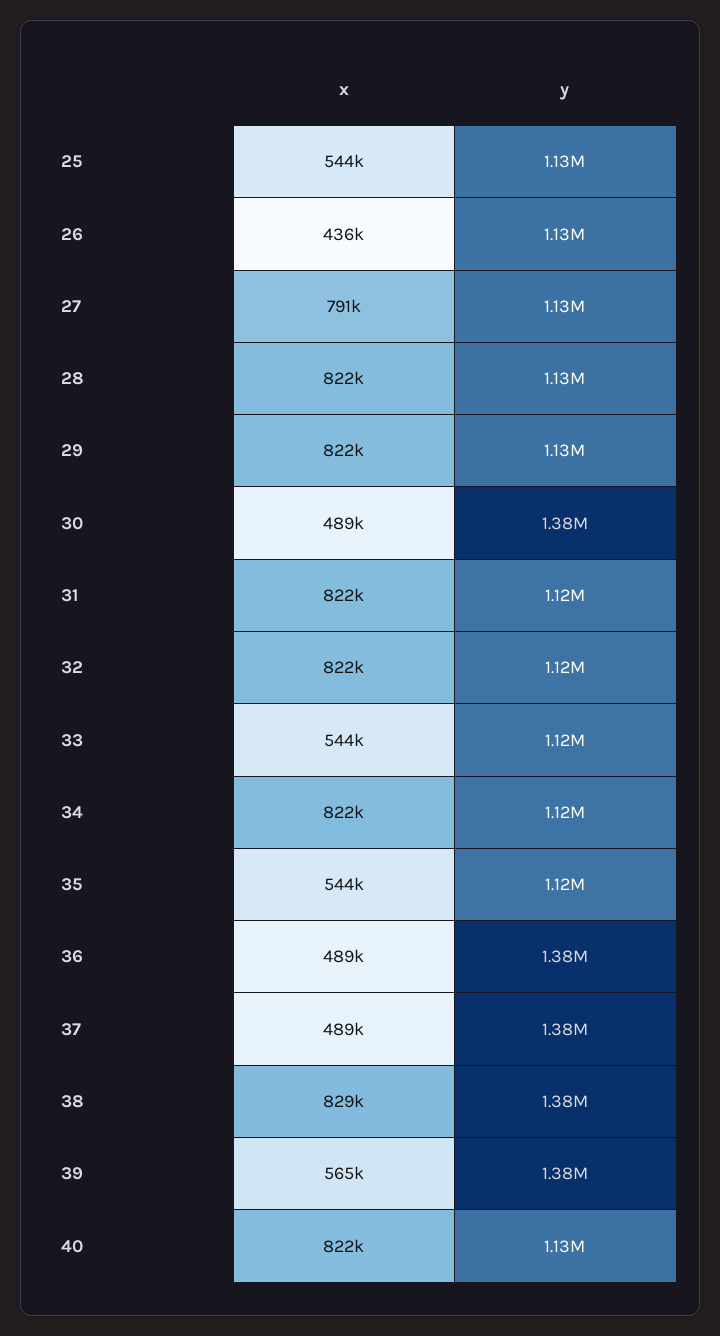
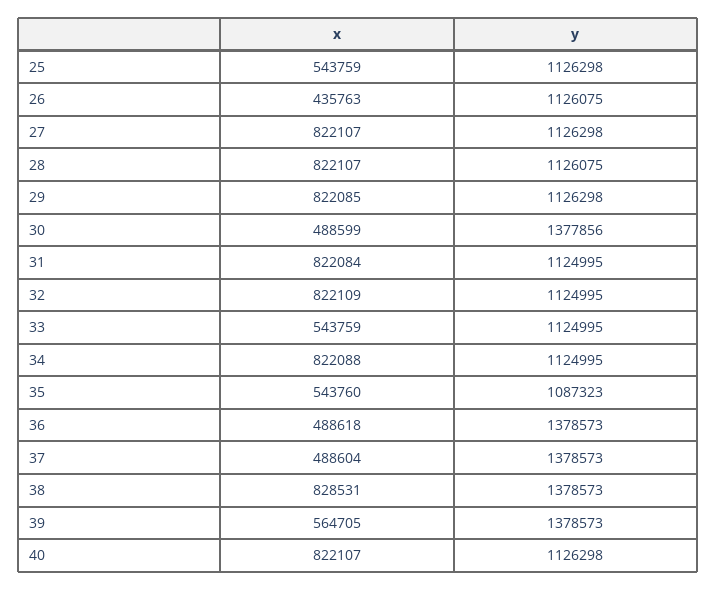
x, 27: 791000 -> 822107
y, 35: 1120000 -> 1087323

